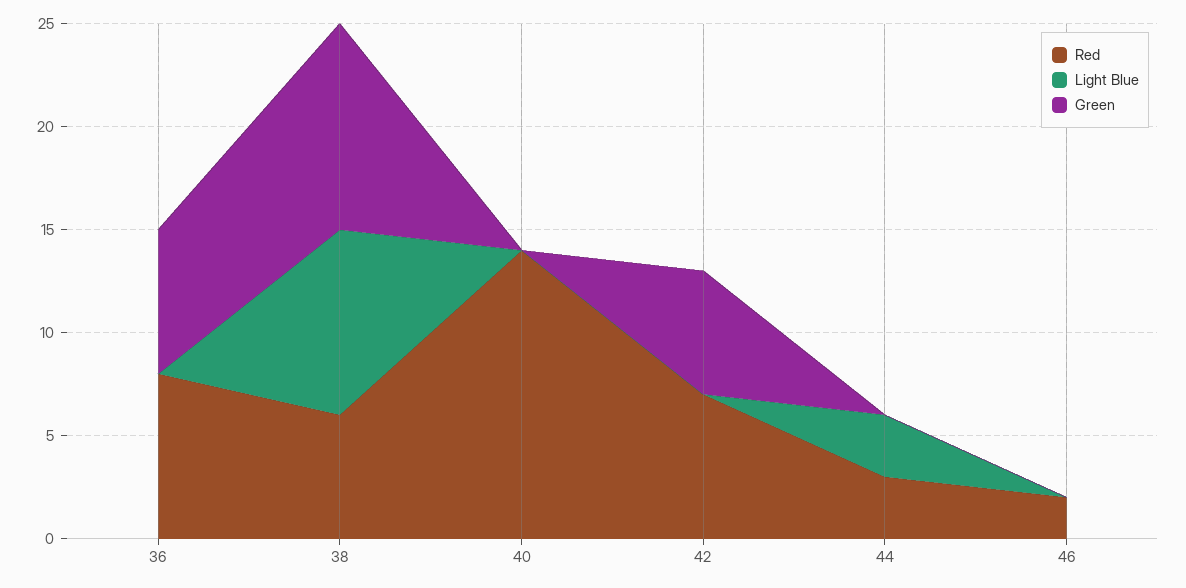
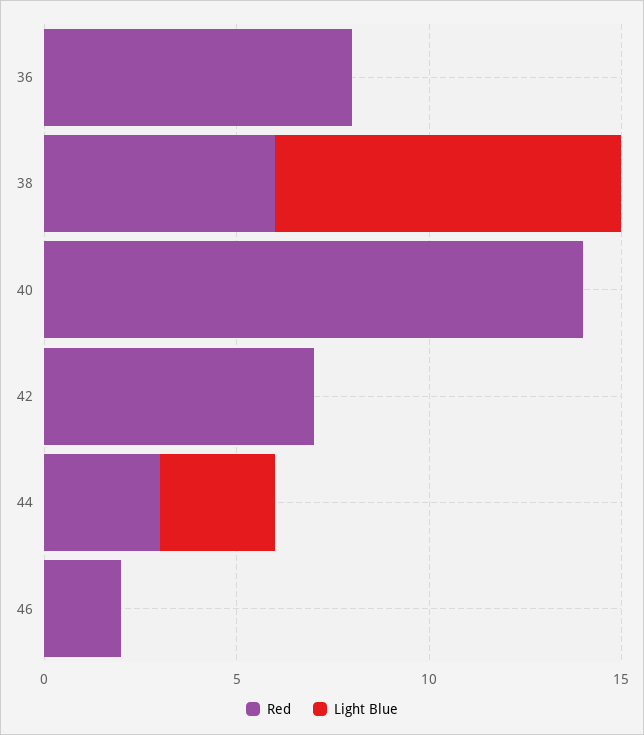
Green, 36: 7 -> none
Green, 38: 10 -> none
Green, 40: 0 -> none
Green, 42: 6 -> none
Green, 44: 0 -> none
Green, 46: 0 -> none

